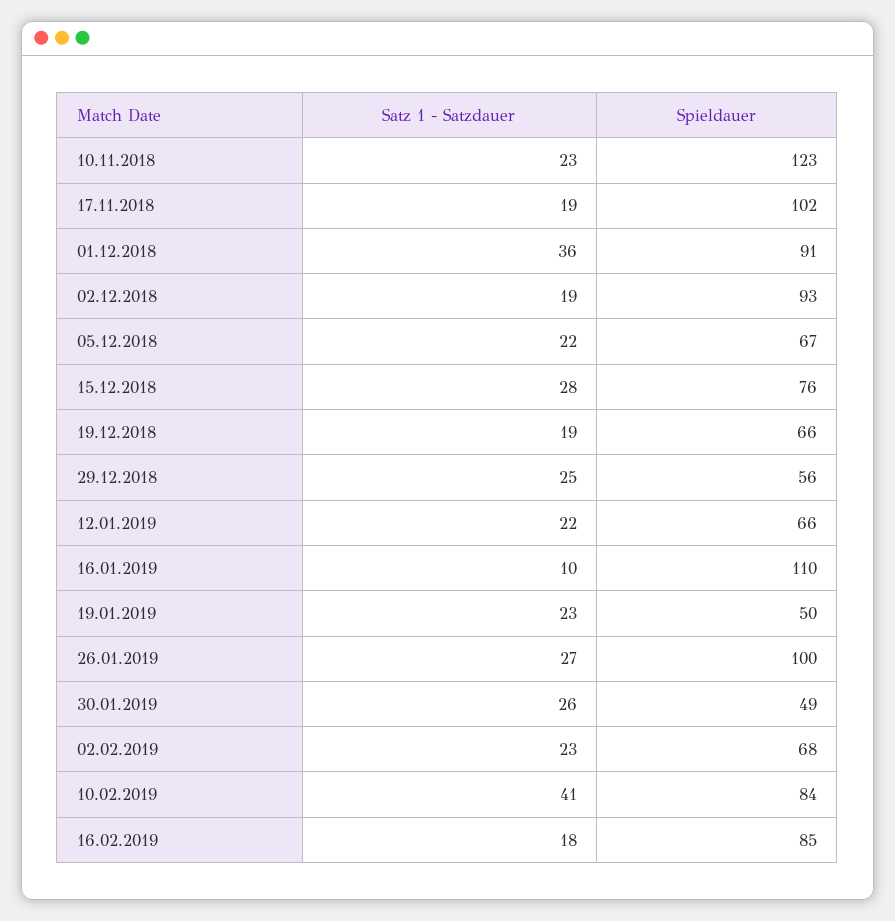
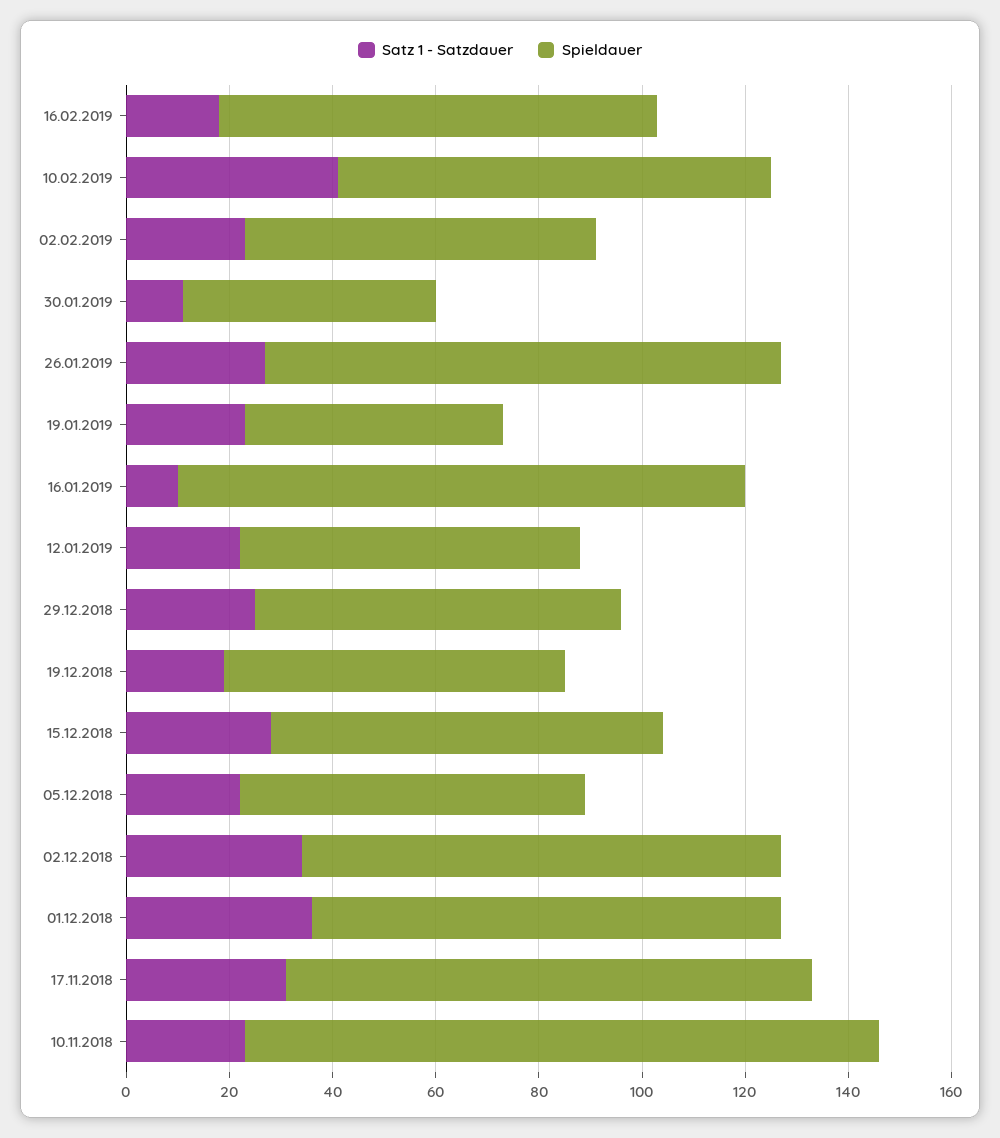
Satz 1 - Satzdauer, 17.11.2018: 19 -> 30
Satz 1 - Satzdauer, 02.12.2018: 19 -> 35
Spieldauer, 29.12.2018: 56 -> 70
Satz 1 - Satzdauer, 30.01.2019: 26 -> 10

